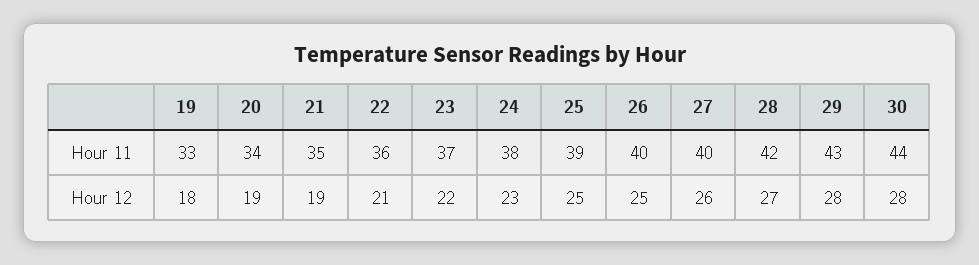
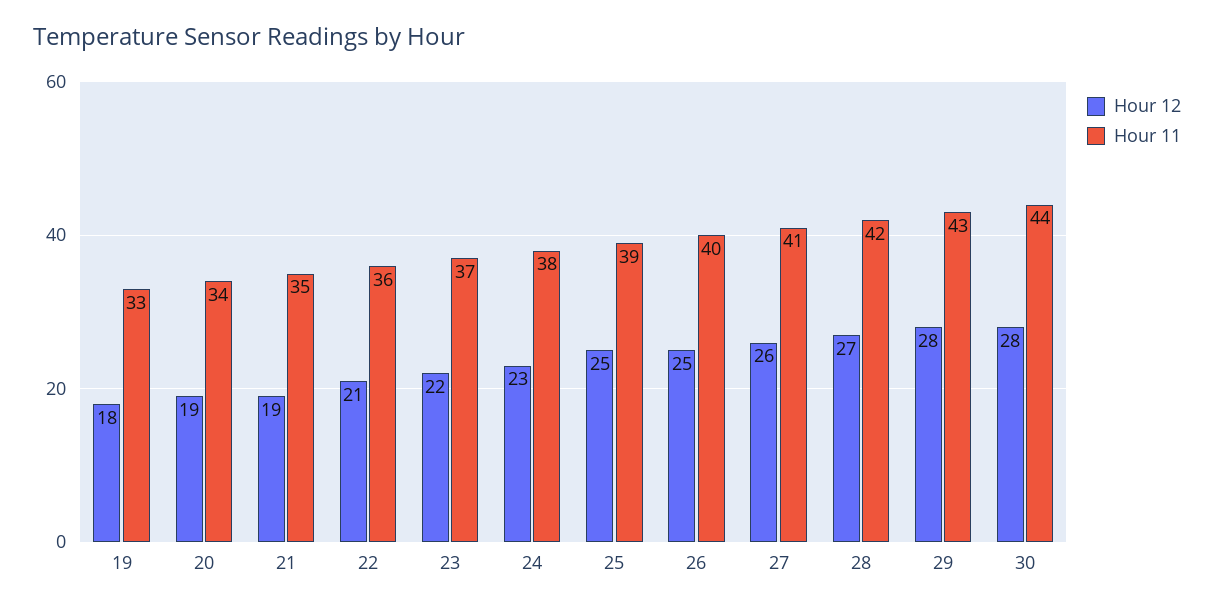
Hour 11, 27: 40 -> 41

